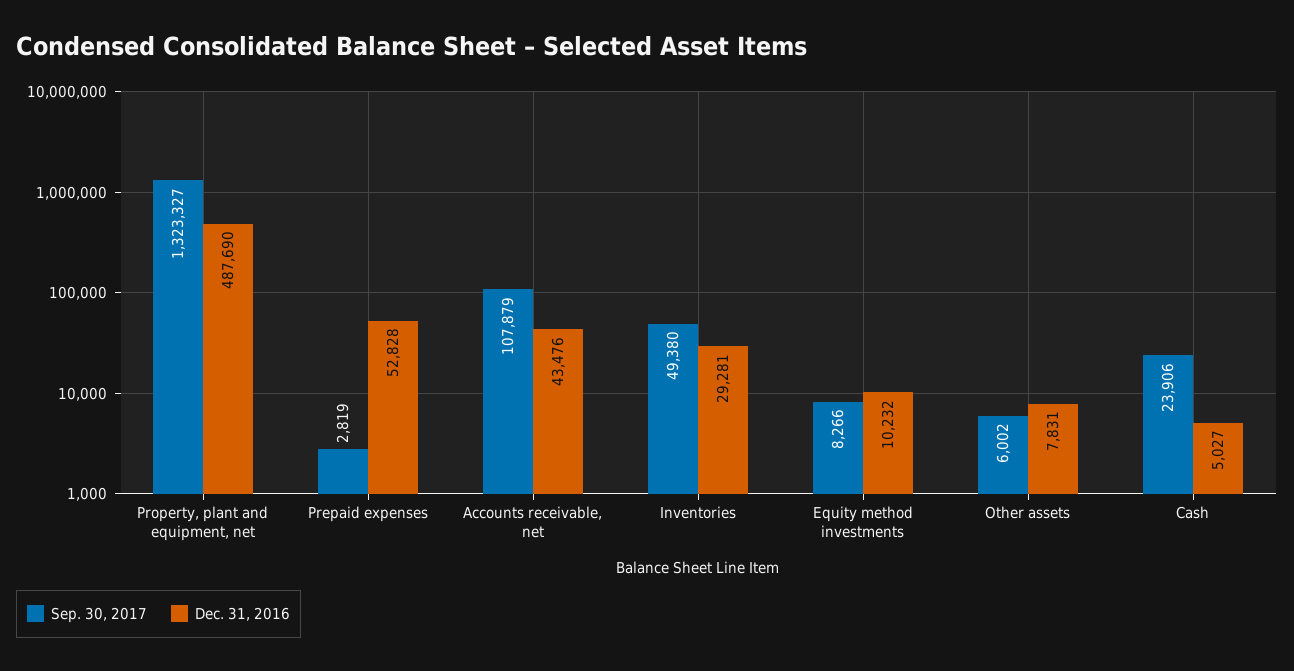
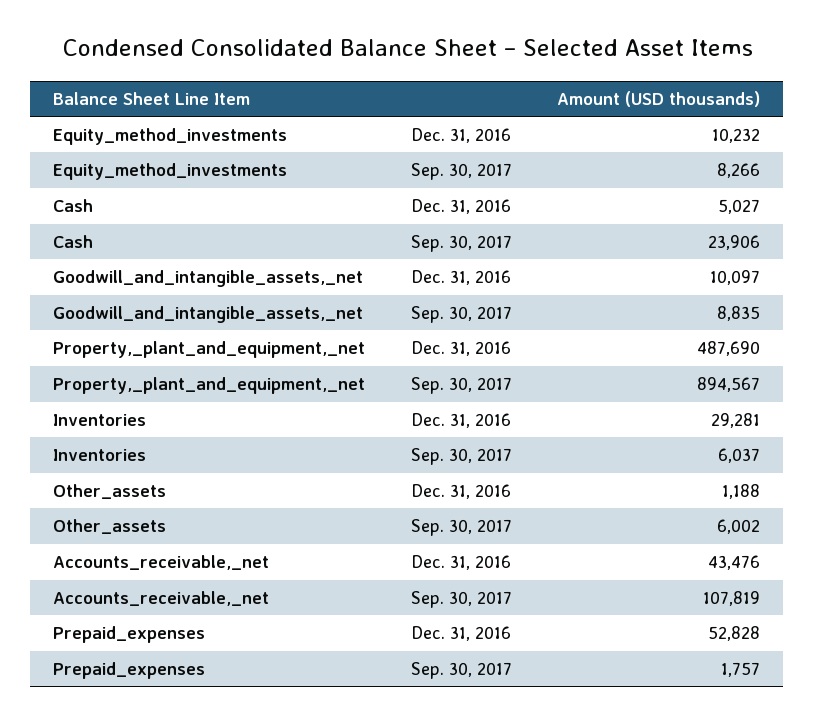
Sep. 30, 2017, Property, plant and equipment, net: 1323327 -> 894567
Sep. 30, 2017, Prepaid expenses: 2819 -> 1757
Sep. 30, 2017, Accounts receivable, net: 107879 -> 107819
Sep. 30, 2017, Inventories: 49380 -> 6037
Dec. 31, 2016, Other assets: 7831 -> 1188
Dec. 31, 2016, Goodwill_and_intangible_assets,_net: none -> 10097
Sep. 30, 2017, Goodwill_and_intangible_assets,_net: none -> 8835

